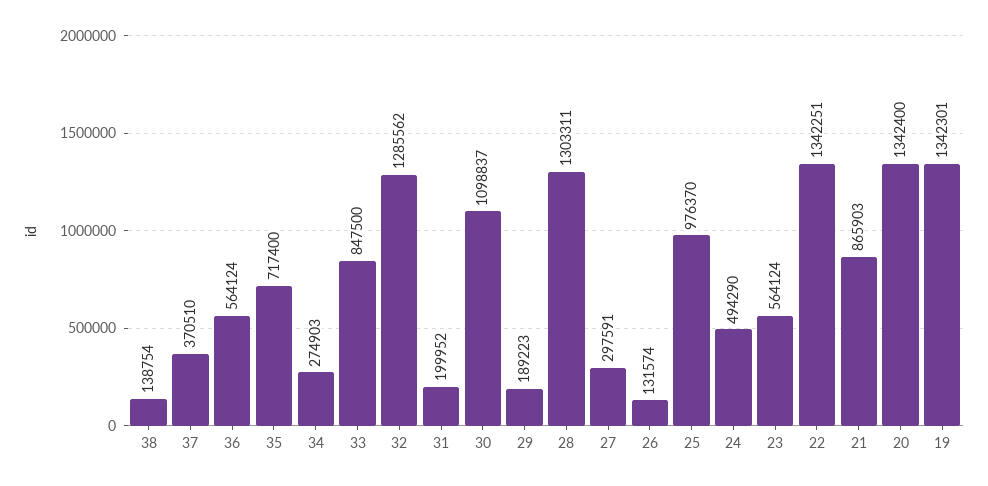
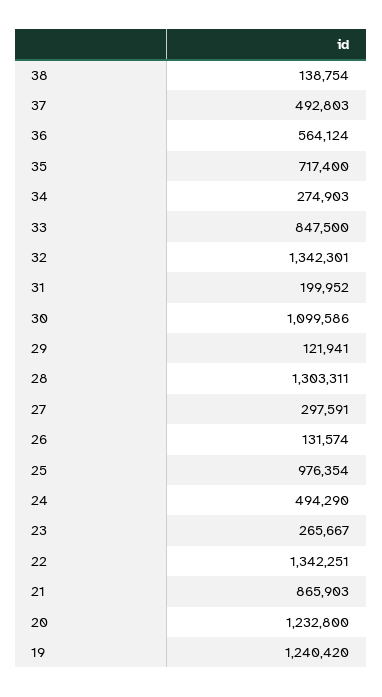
37: 370510 -> 492803
32: 1285562 -> 1342301
30: 1098837 -> 1099586
29: 189223 -> 121941
25: 976370 -> 976354
23: 564124 -> 265667
20: 1342400 -> 1232800
19: 1342301 -> 1240420

